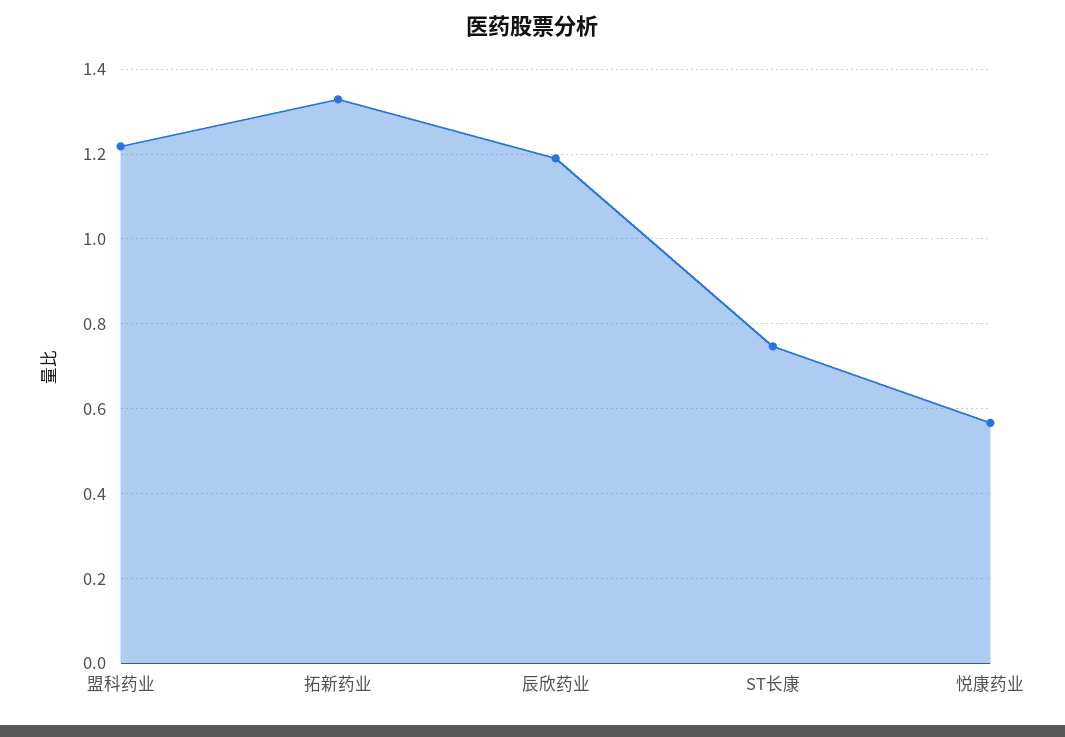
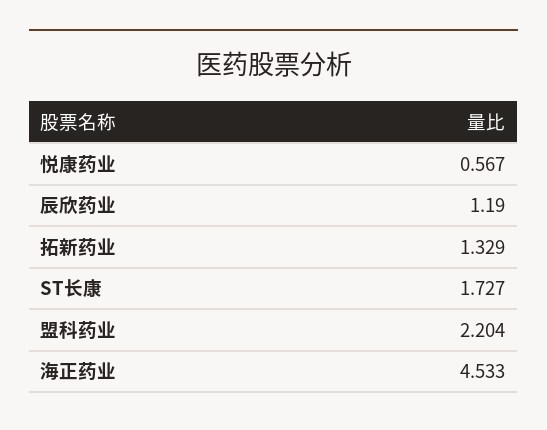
盟科药业: 1.22 -> 2.204
ST长康: 0.74 -> 1.727
海正药业: none -> 4.533

